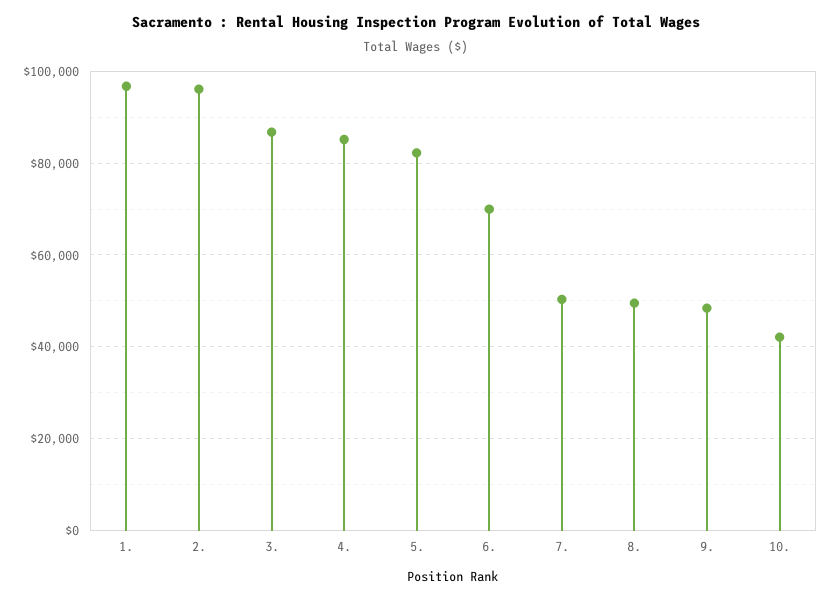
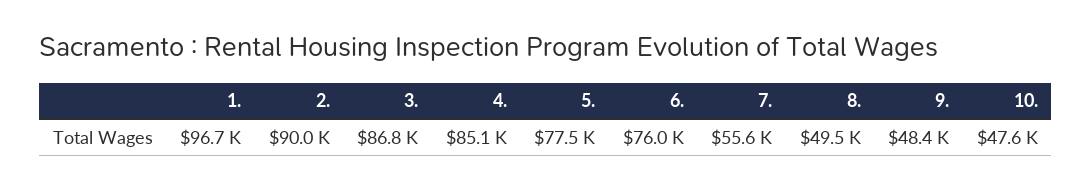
2.: 96000 -> 90000
5.: 82000 -> 77500
6.: 70000 -> 76000
7.: 50000 -> 55600
10.: 42000 -> 47600

